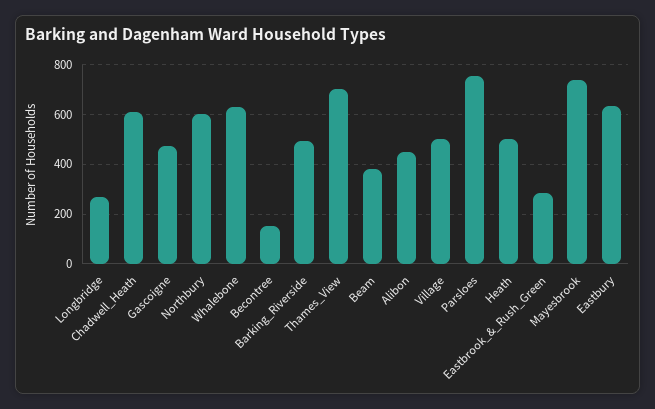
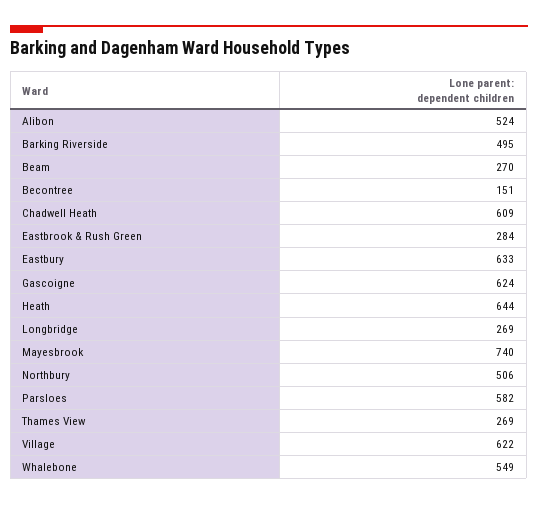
Gascoigne: 475 -> 624
Northbury: 600 -> 506
Whalebone: 625 -> 549
Thames_View: 700 -> 269
Beam: 375 -> 270
Alibon: 450 -> 524
Village: 500 -> 622
Parsloes: 750 -> 582
Heath: 500 -> 644

